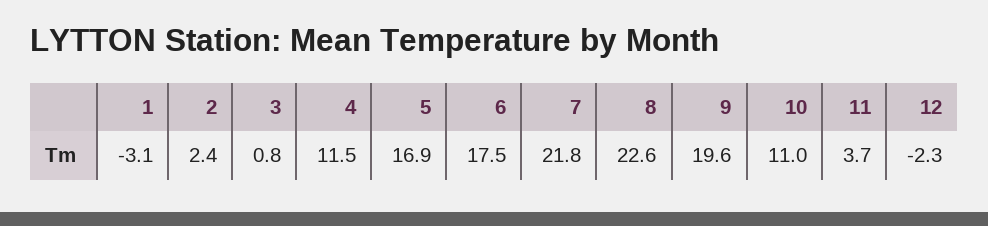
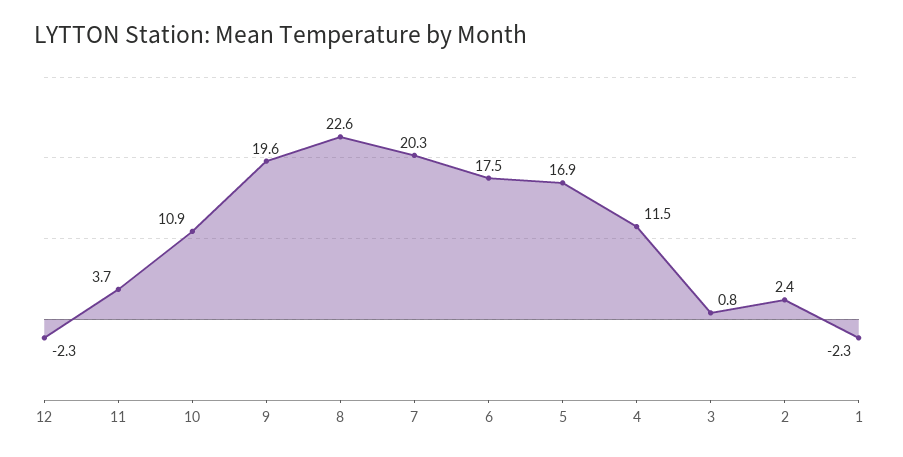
1: -3.1 -> -2.3
7: 21.8 -> 20.3
10: 11 -> 10.9

